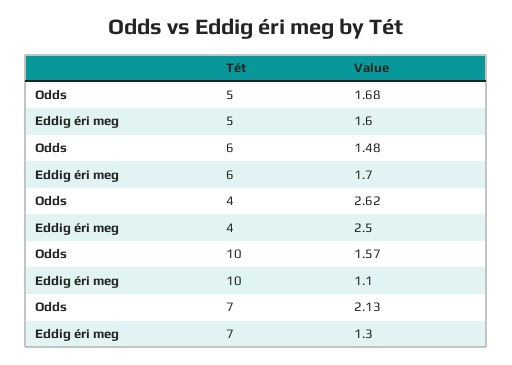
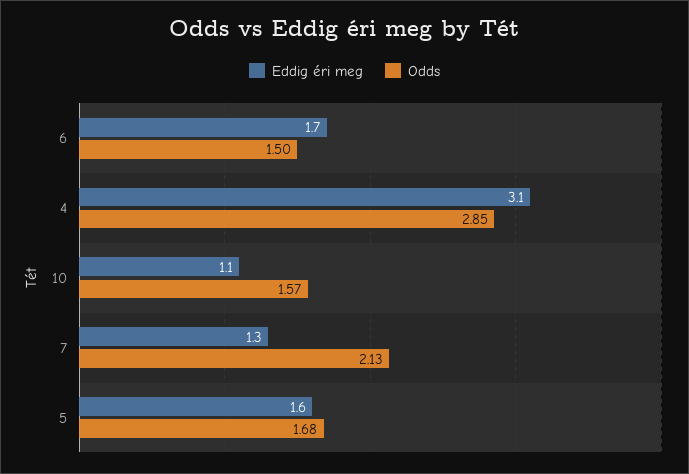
Odds, 6: 1.48 -> 1.5
Odds, 4: 2.62 -> 2.85
Eddig éri meg, 4: 2.5 -> 3.1

